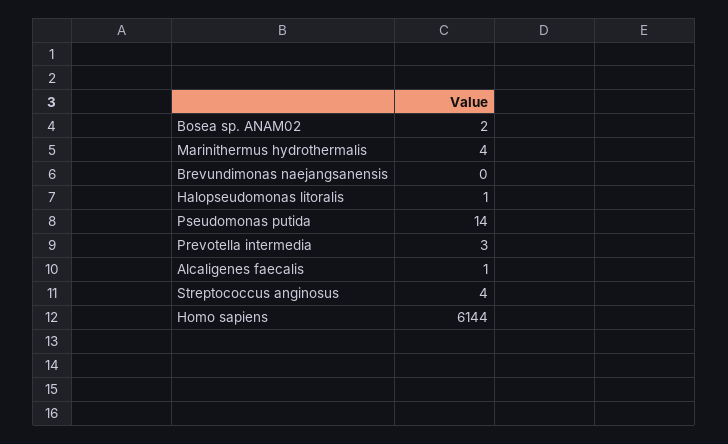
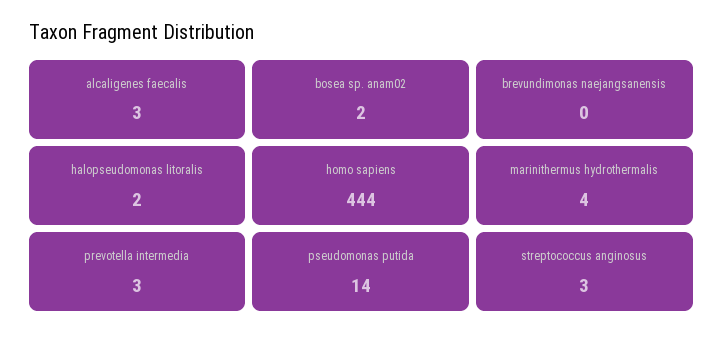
Halopseudomonas litoralis: 1 -> 2
Alcaligenes faecalis: 1 -> 3
Streptococcus anginosus: 4 -> 3
Homo sapiens: 6144 -> 444

